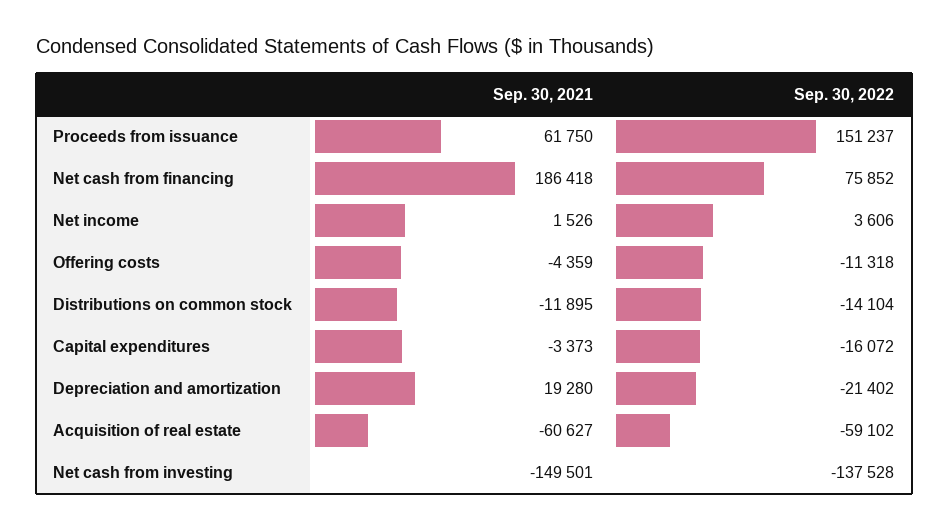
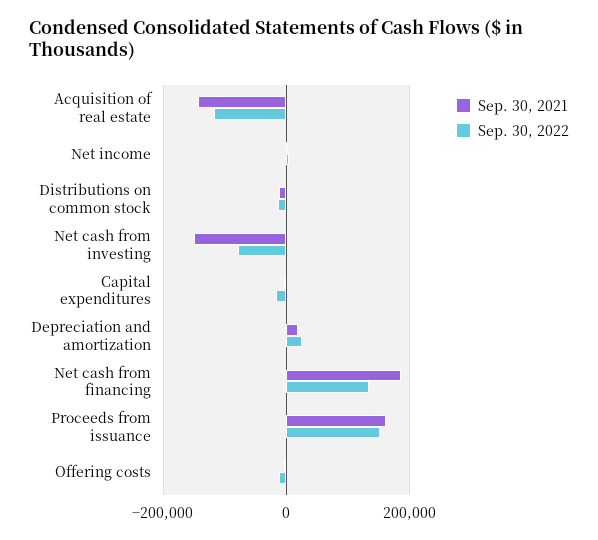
Sep. 30, 2021, Proceeds from issuance: 61750 -> 160000
Sep. 30, 2022, Net cash from financing: 75852 -> 140000
Sep. 30, 2022, Depreciation and amortization: -21402 -> 20000
Sep. 30, 2021, Acquisition of real estate: -60627 -> -140000
Sep. 30, 2022, Acquisition of real estate: -59102 -> -120000
Sep. 30, 2022, Net cash from investing: -137528 -> -80000

